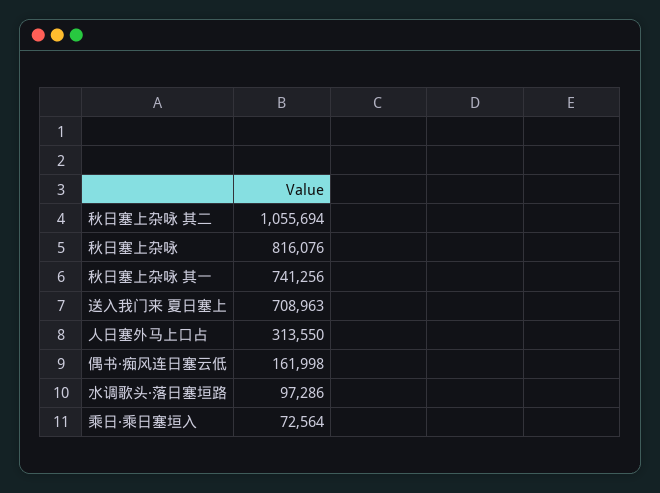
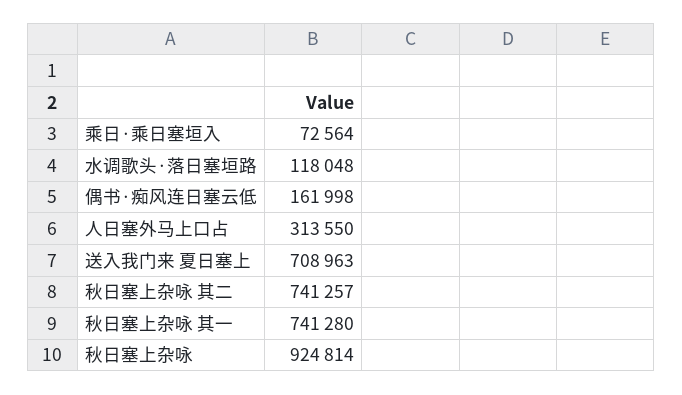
秋日塞上杂咏 其二: 1055694 -> 741257
秋日塞上杂咏: 816076 -> 924814
秋日塞上杂咏 其一: 741256 -> 741280
水调歌头·落日塞垣路: 97286 -> 118048

